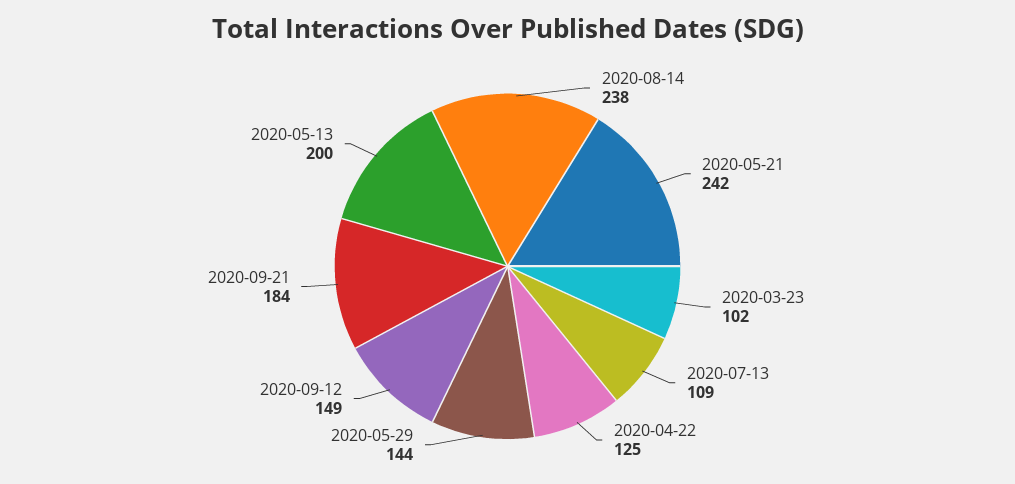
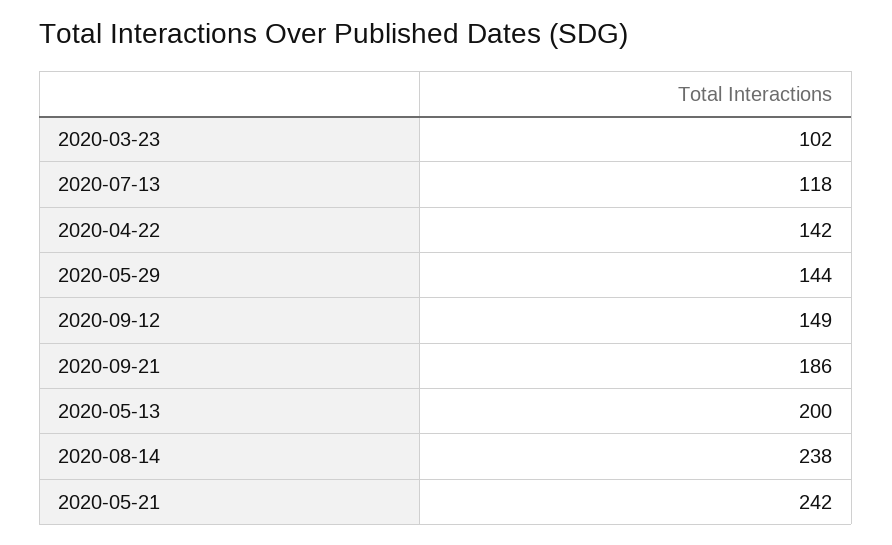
2020-07-13: 109 -> 118
2020-04-22: 125 -> 142
2020-09-21: 184 -> 186

